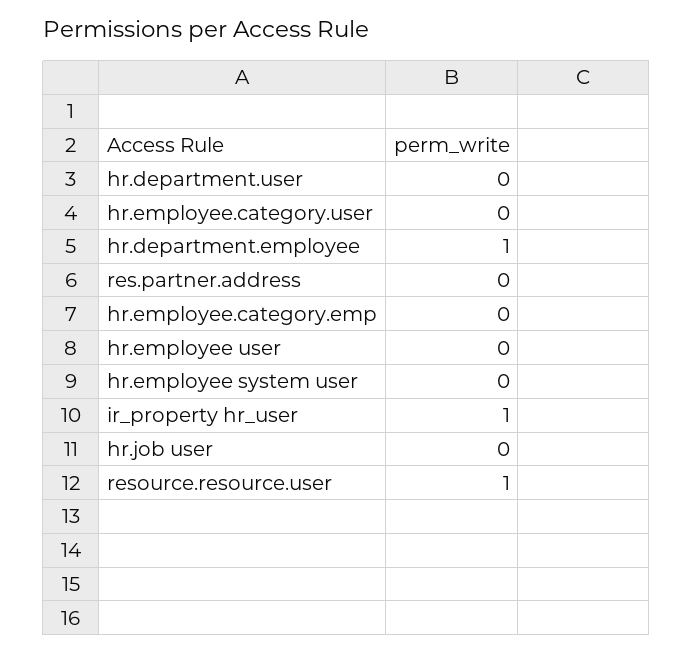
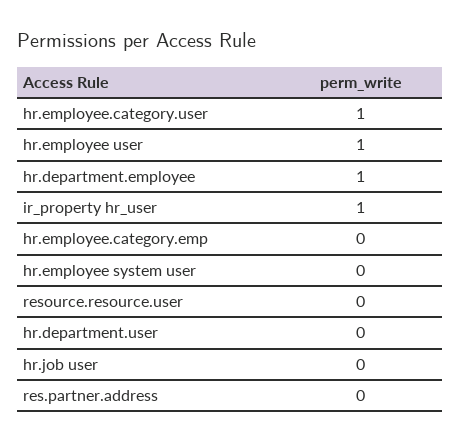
hr.employee.category.user: 0 -> 1
hr.employee user: 0 -> 1
resource.resource.user: 1 -> 0

